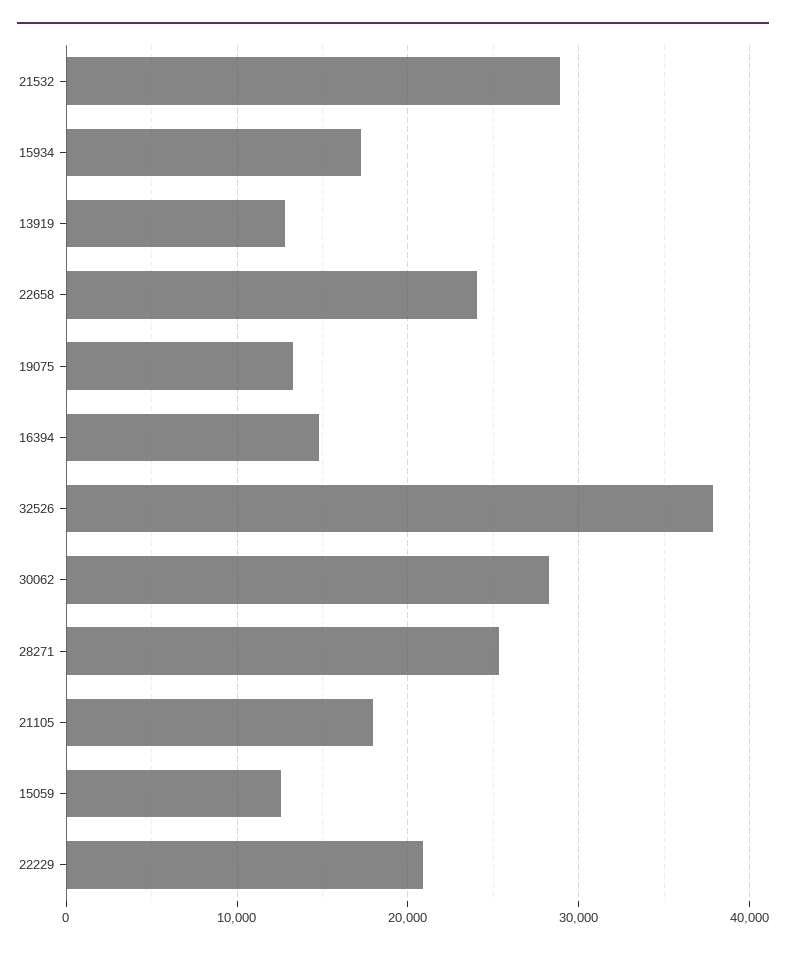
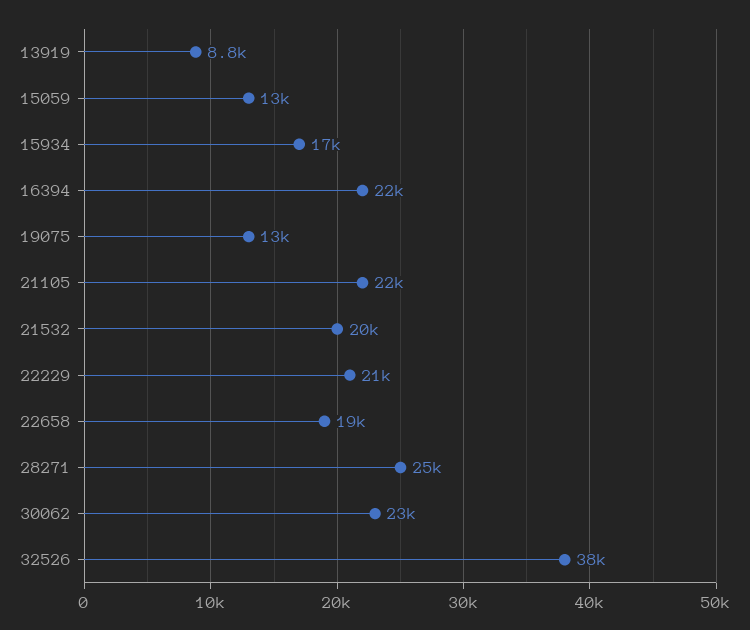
21532: 29000 -> 20000
13919: 13000 -> 8800
22658: 24000 -> 19000
16394: 15000 -> 22000
30062: 28000 -> 23000
21105: 18000 -> 22000

